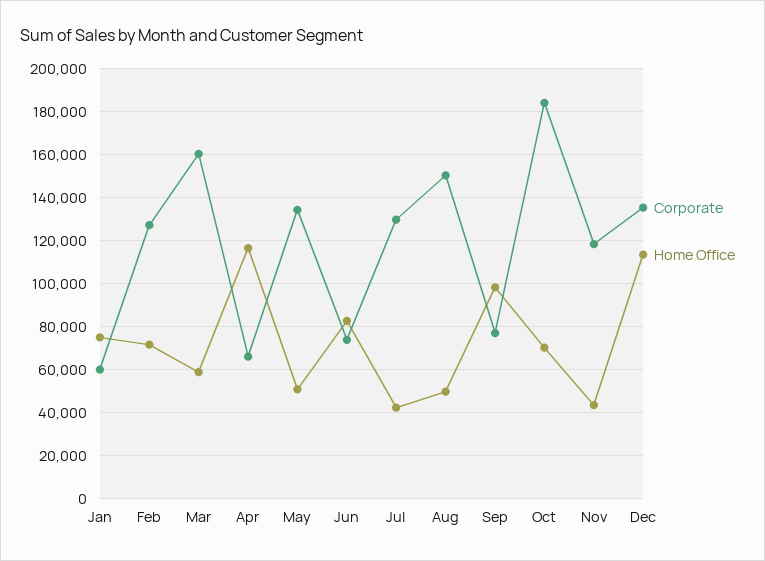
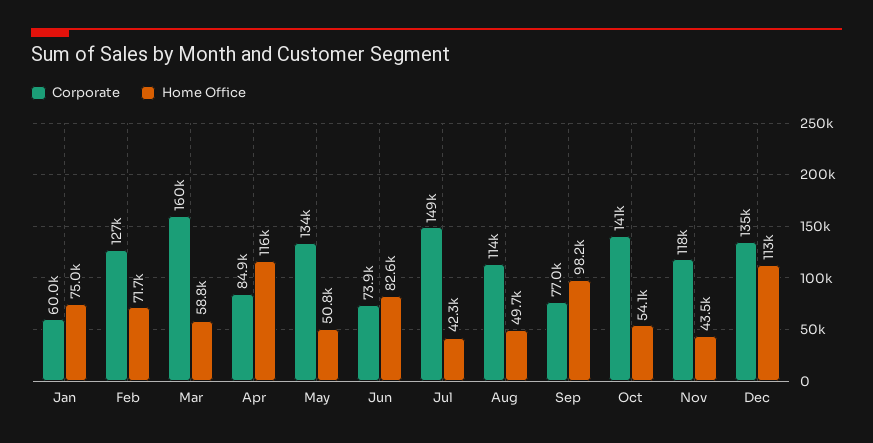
Corporate, Apr: 65000 -> 84900
Corporate, Jul: 130000 -> 149000
Corporate, Aug: 150000 -> 114000
Corporate, Oct: 185000 -> 141000
Home Office, Oct: 70000 -> 54100

